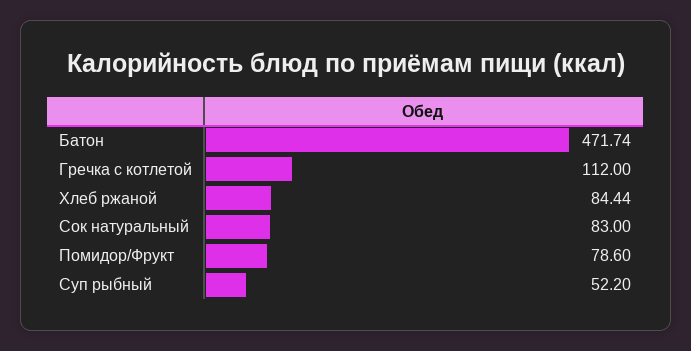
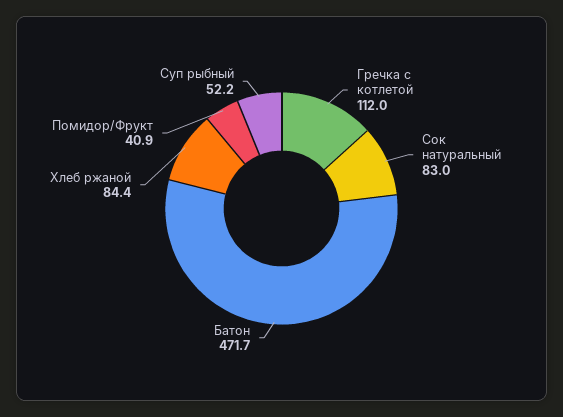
Помидор/Фрукт: 78.6 -> 40.9

